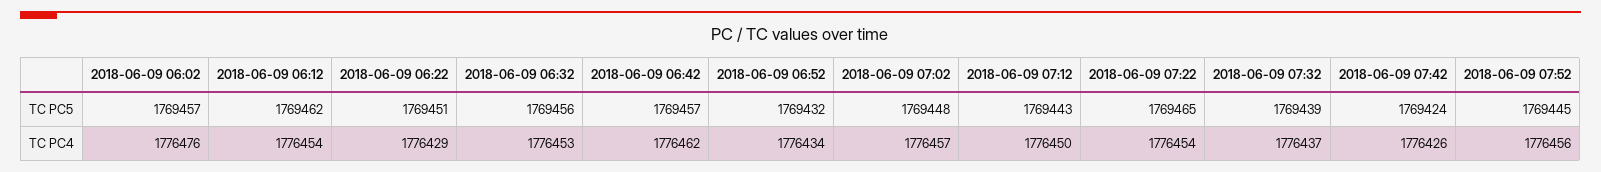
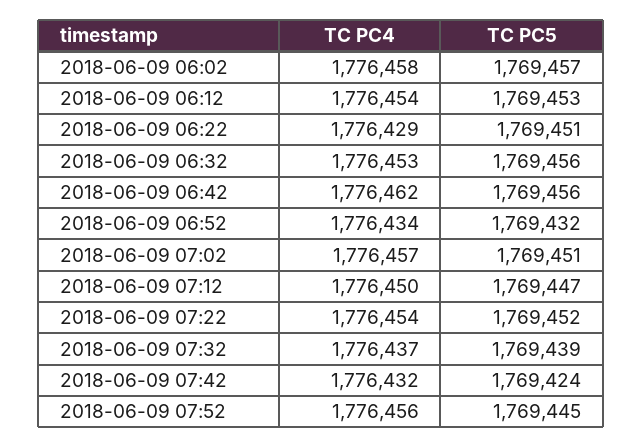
2018-06-09 06:12, TC PC5: 1769462 -> 1769453
2018-06-09 06:42, TC PC5: 1769457 -> 1769456
2018-06-09 07:02, TC PC5: 1769448 -> 1769451
2018-06-09 07:12, TC PC5: 1769443 -> 1769447
2018-06-09 07:22, TC PC5: 1769465 -> 1769452
2018-06-09 06:02, TC PC4: 1776476 -> 1776458
2018-06-09 07:42, TC PC4: 1776426 -> 1776432

